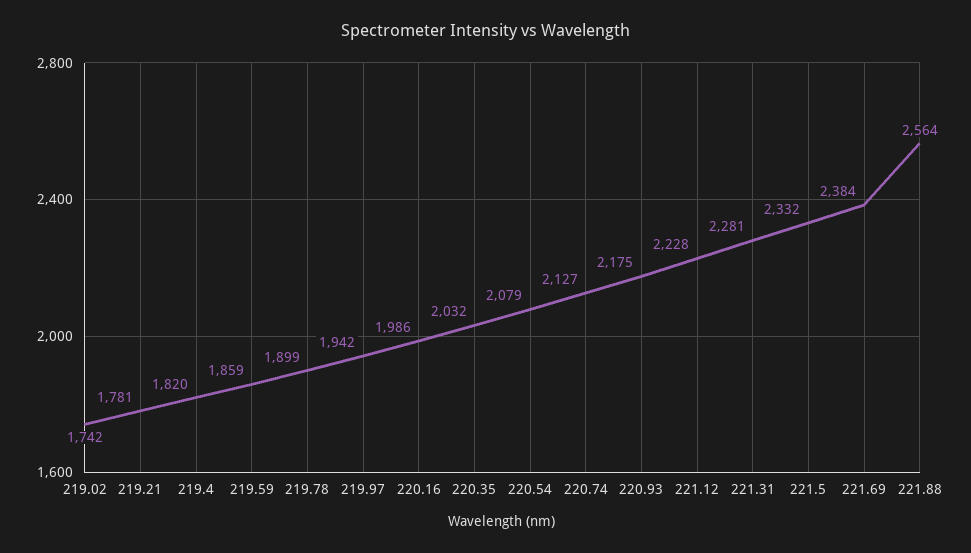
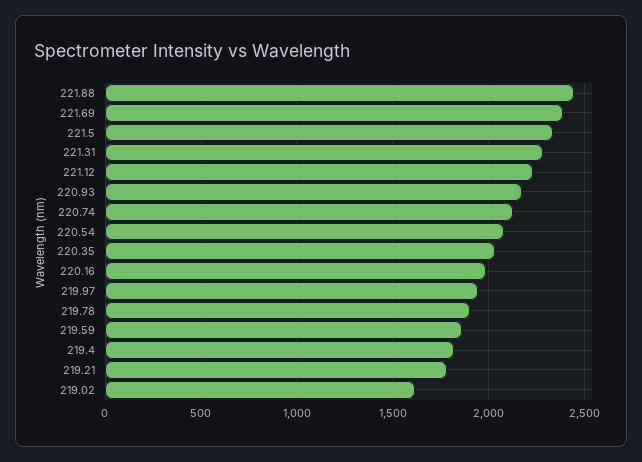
219.02: 1742 -> 1600
221.88: 2564 -> 2450

